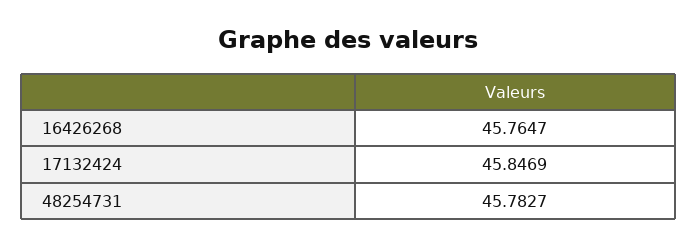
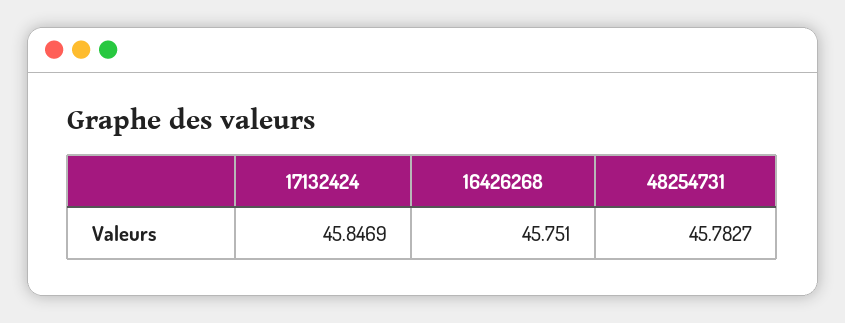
16426268: 45.7647 -> 45.751

